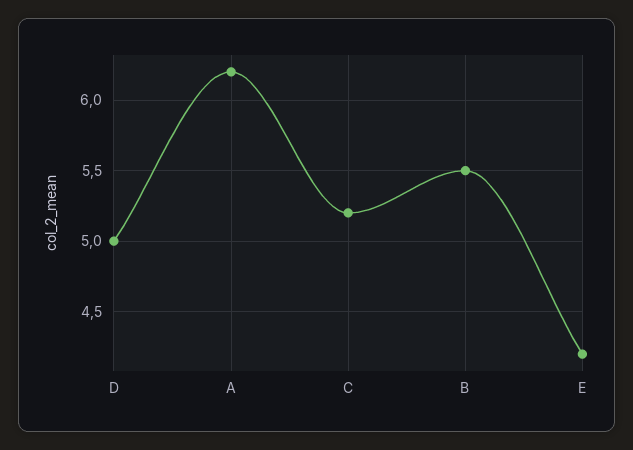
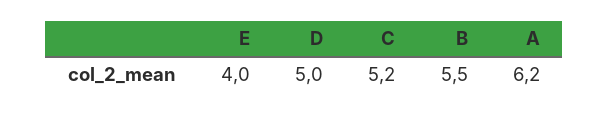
E: 4.2 -> 4

